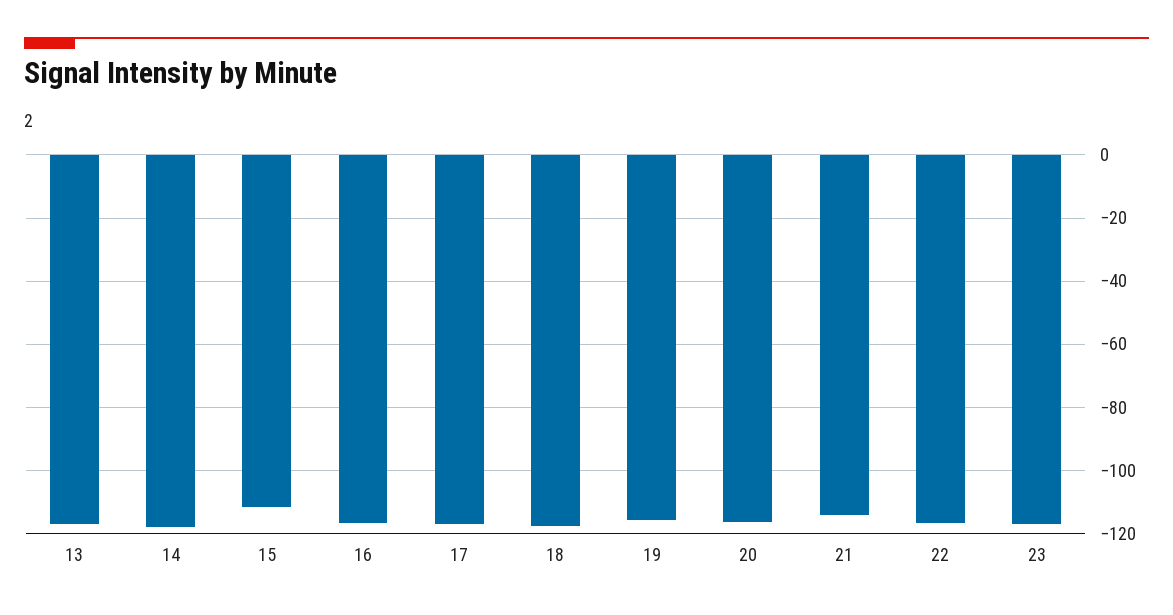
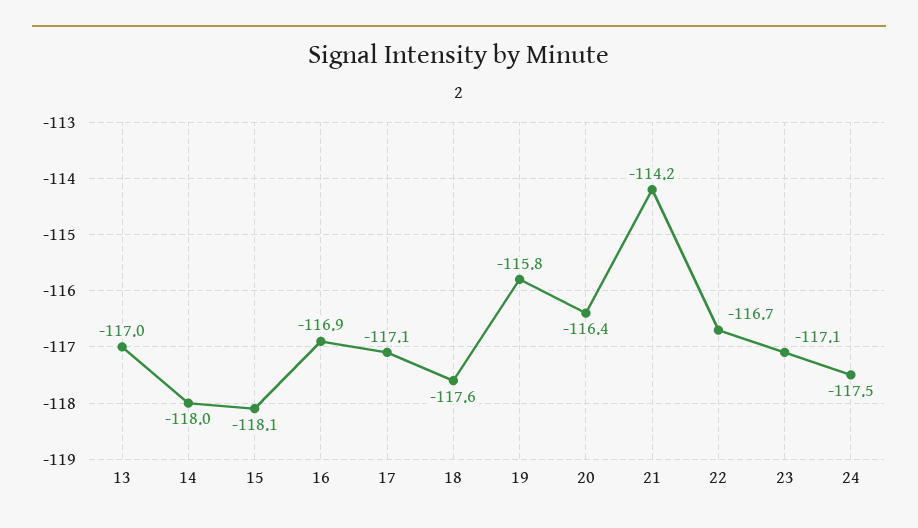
15: -112 -> -118.1
24: none -> -117.5

